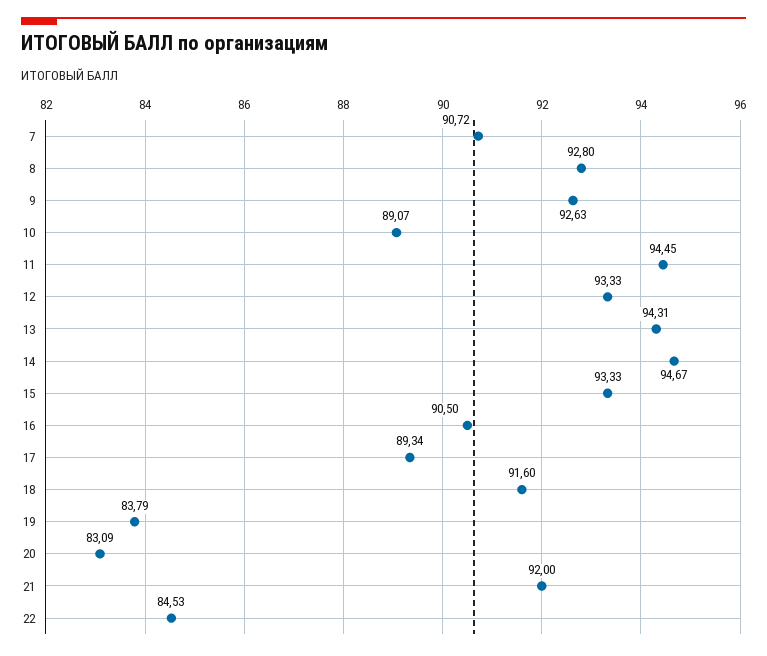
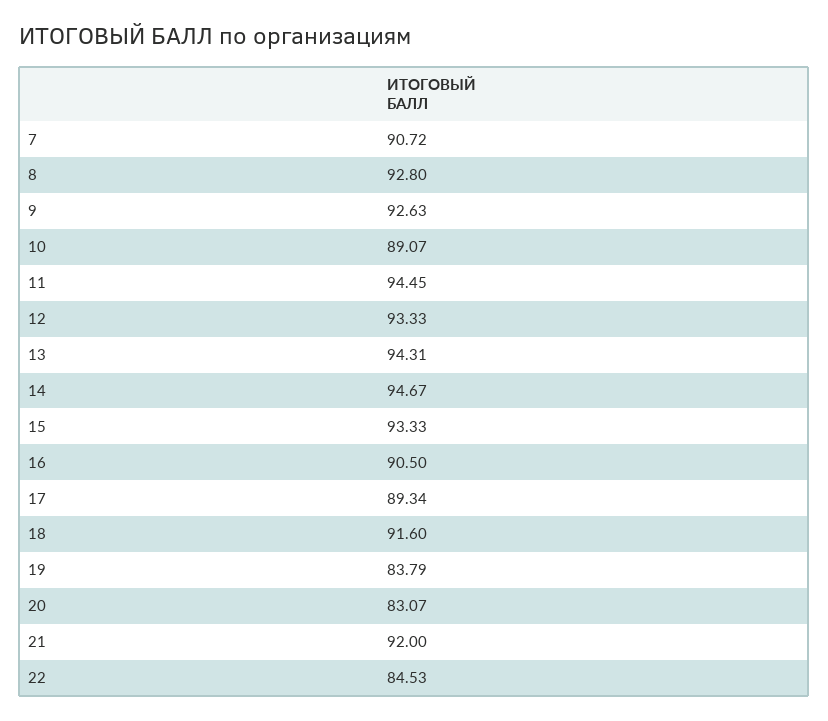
20: 83.09 -> 83.07

